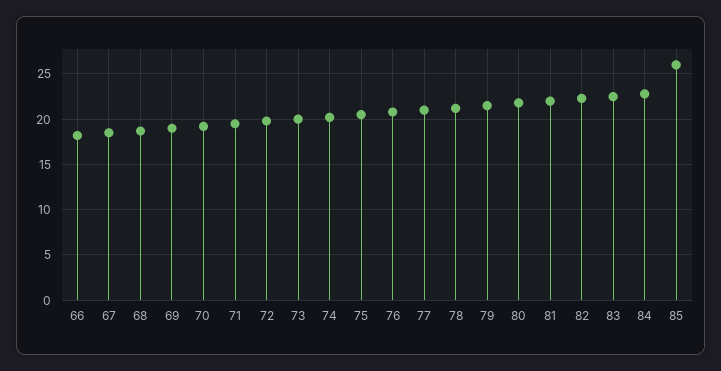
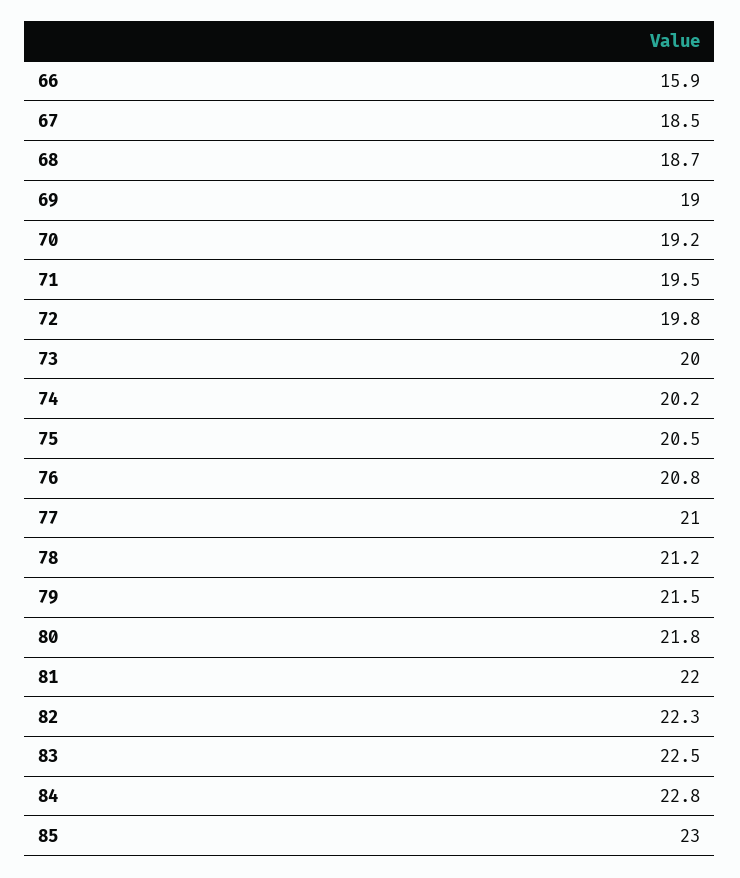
66: 18 -> 15.9
85: 26 -> 23

